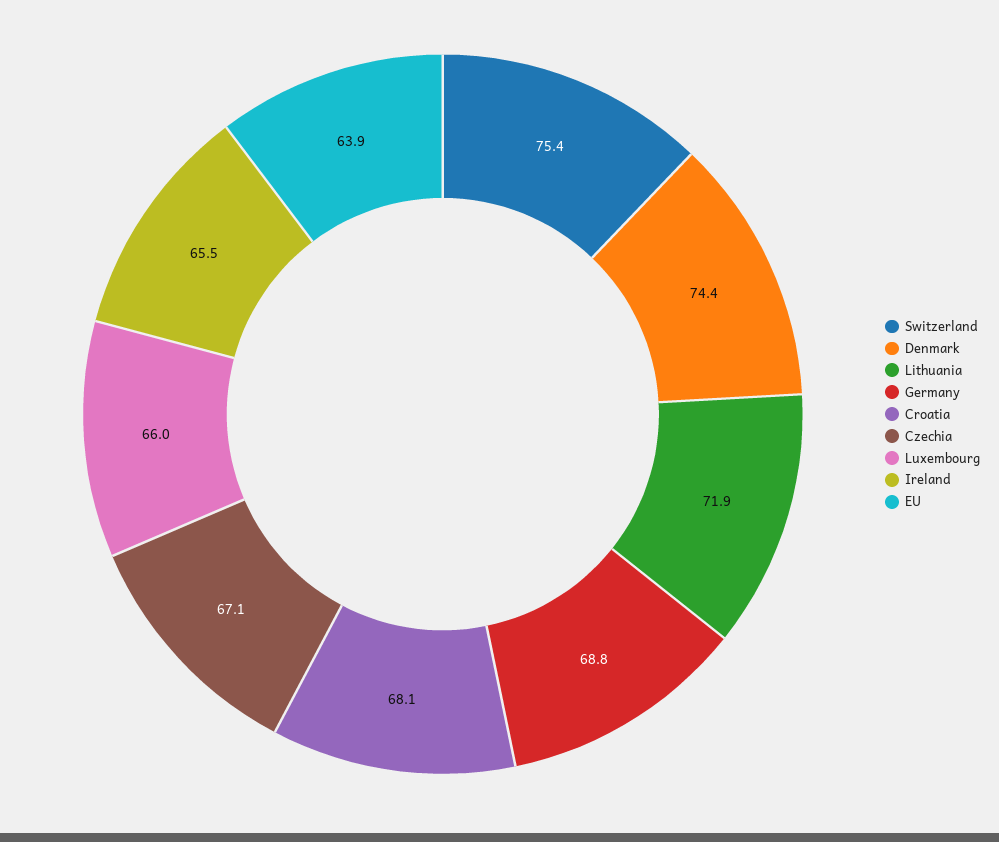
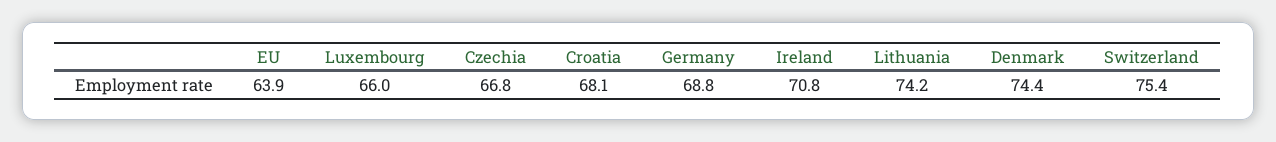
Lithuania: 71.9 -> 74.2
Czechia: 67.1 -> 66.8
Ireland: 65.5 -> 70.8

